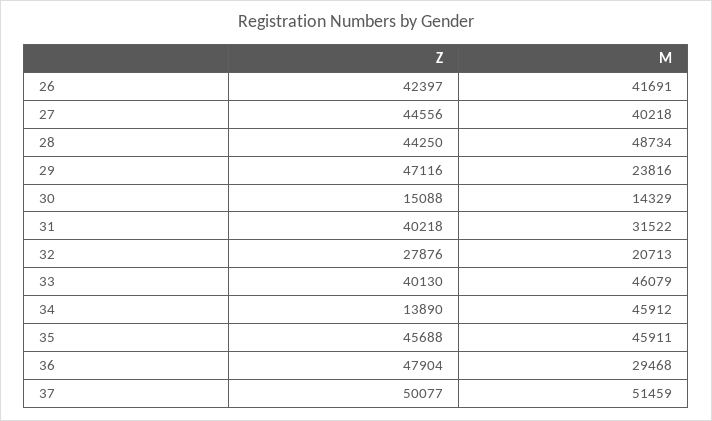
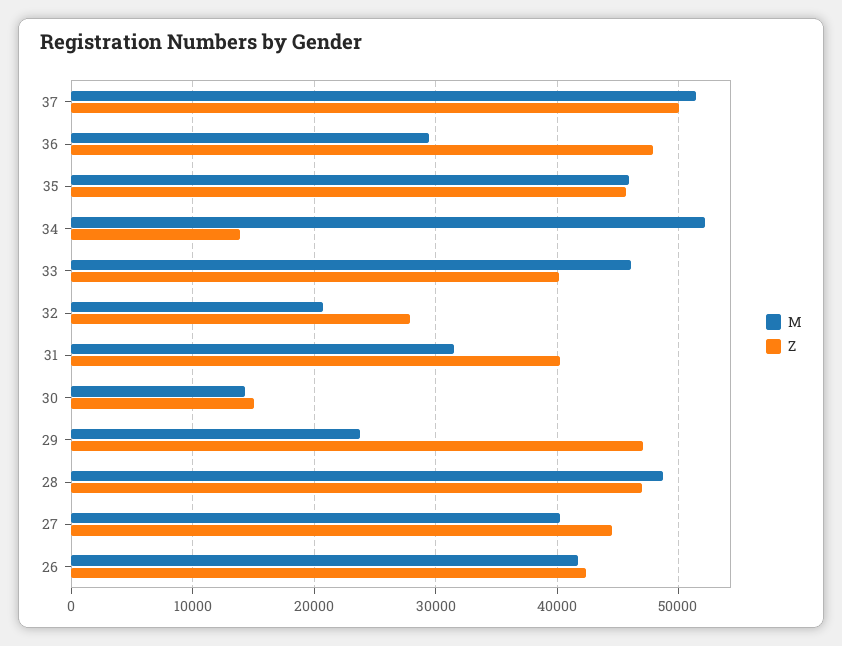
Z, 28: 44250 -> 47000
M, 34: 45912 -> 52000

